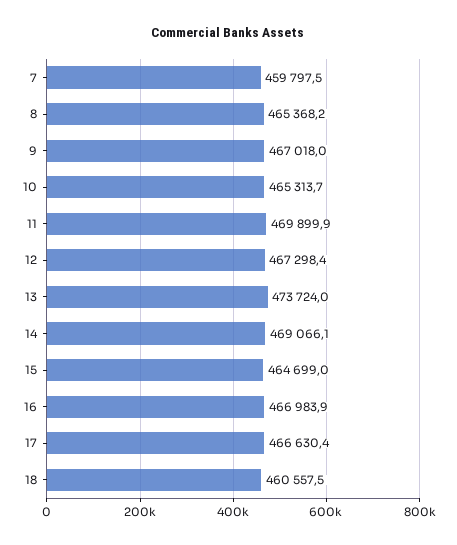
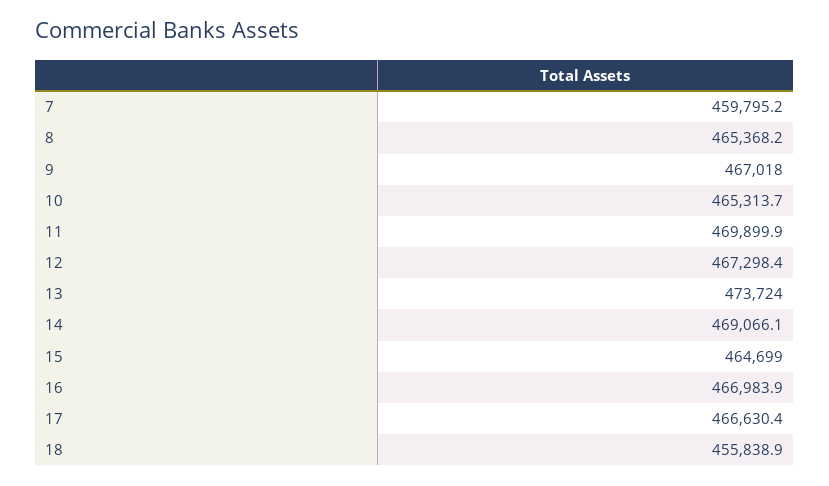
7: 459797.5 -> 459795.2
18: 460557.5 -> 455838.9

